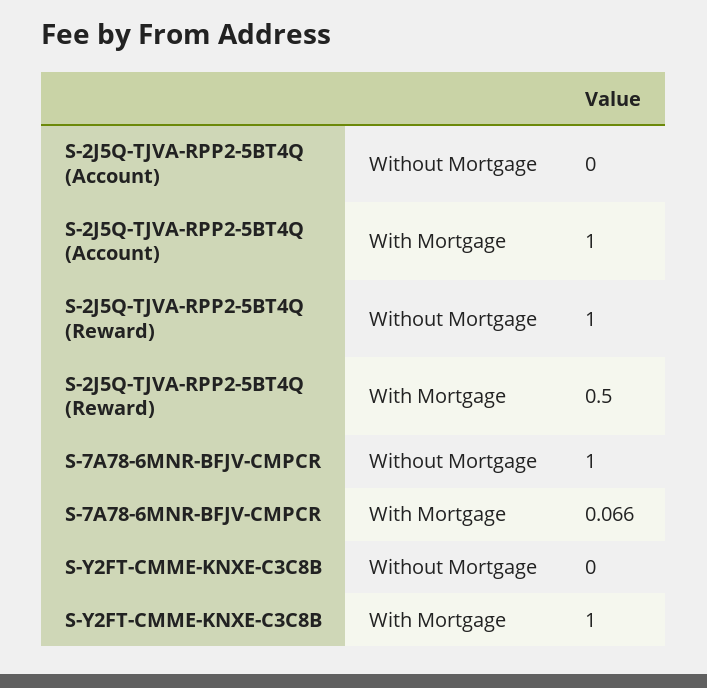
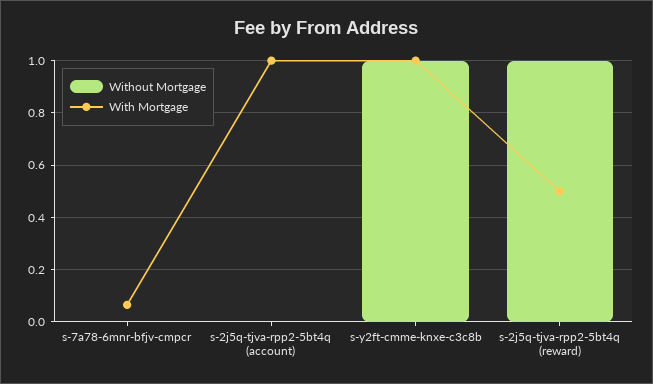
Without Mortgage, S-7A78-6MNR-BFJV-CMPCR: 1 -> 0
Without Mortgage, S-Y2FT-CMME-KNXE-C3C8B: 0 -> 1

